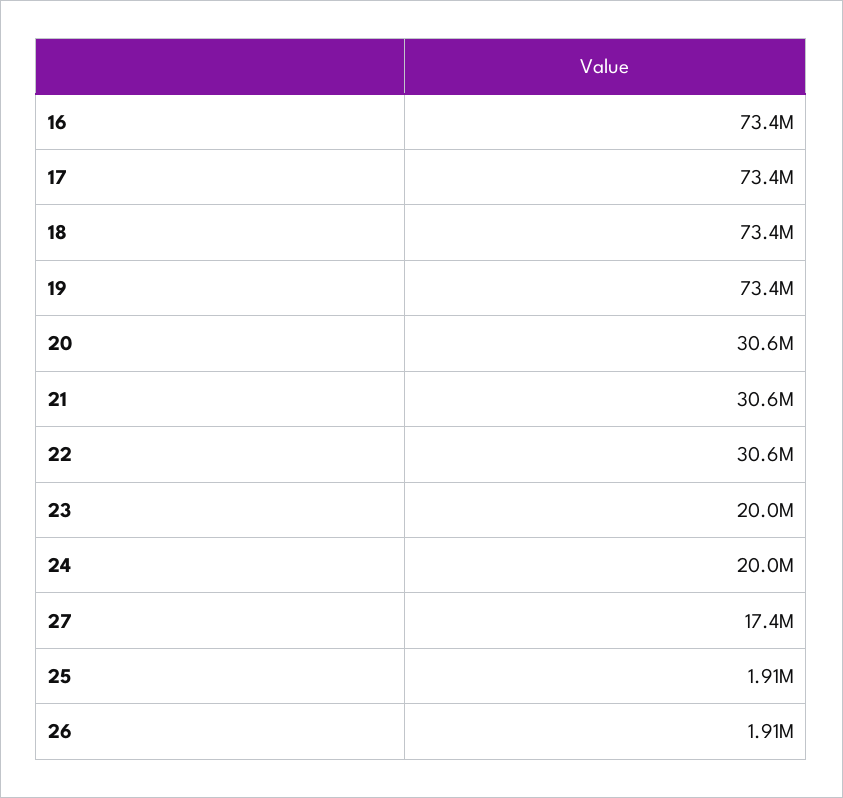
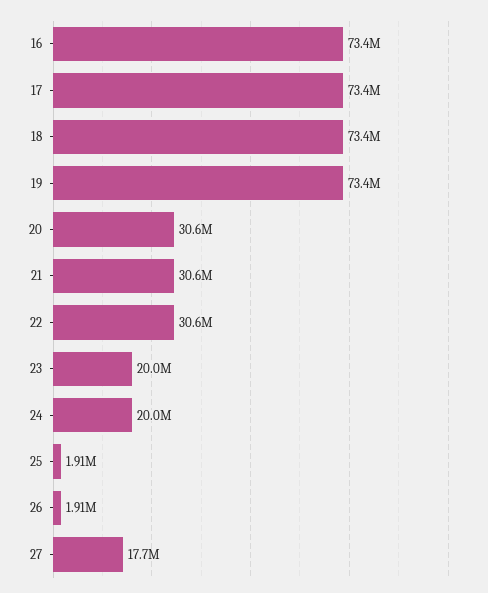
27: 17400000 -> 17700000

